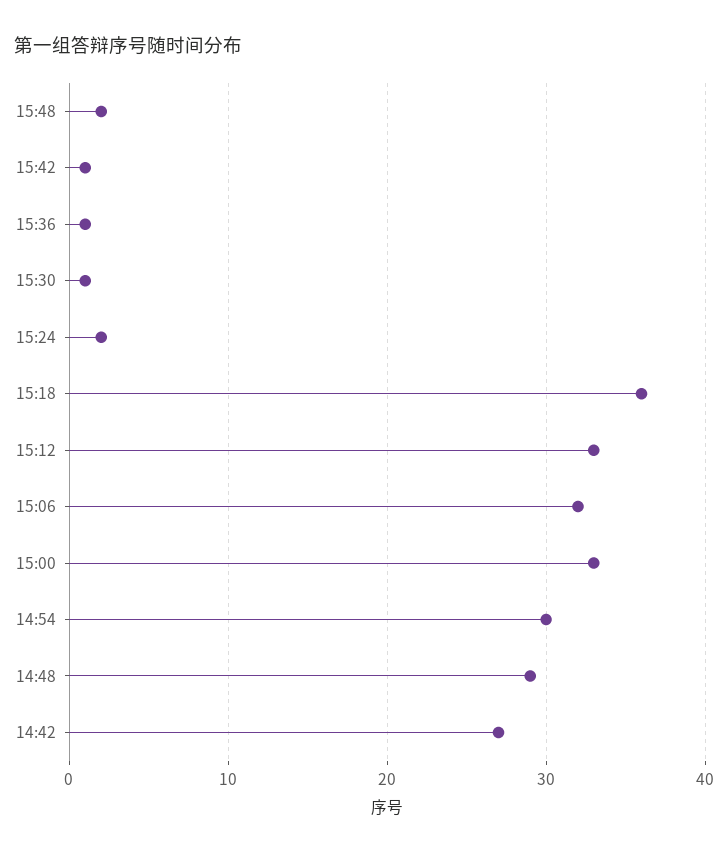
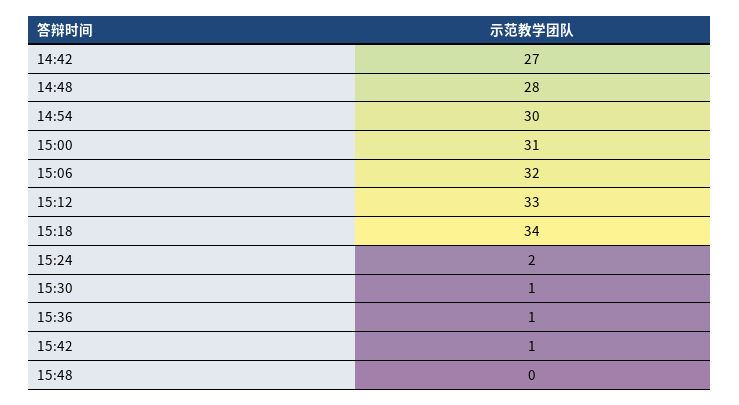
15:48: 2 -> 0
15:18: 36 -> 34
15:00: 33 -> 31
14:48: 29 -> 28

